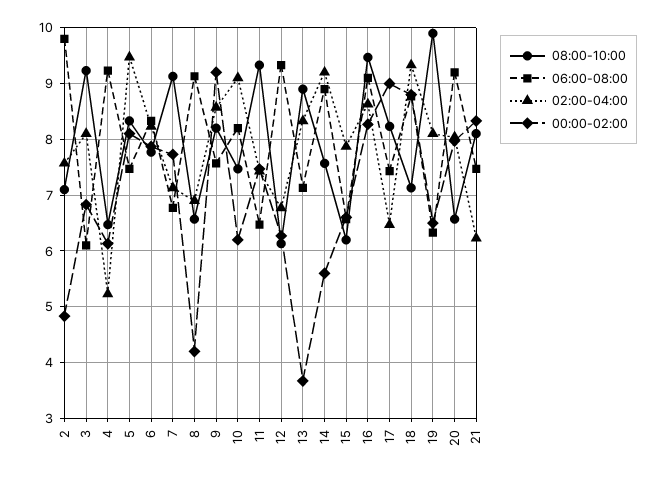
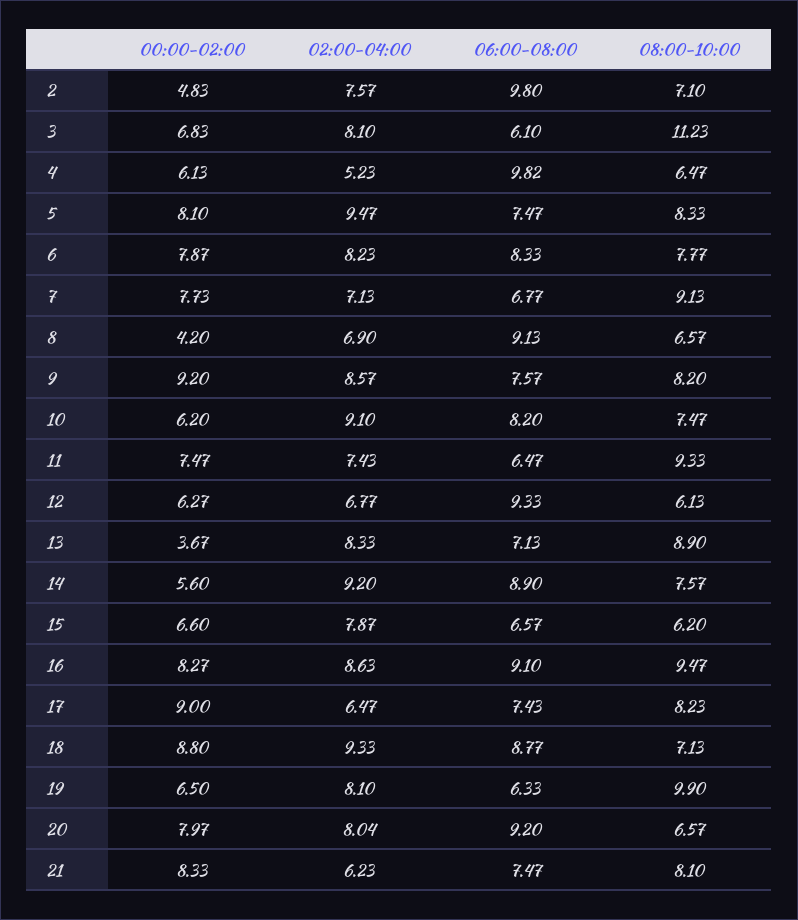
08:00-10:00, 3: 9.2 -> 11.23
06:00-08:00, 4: 9.2 -> 9.82

